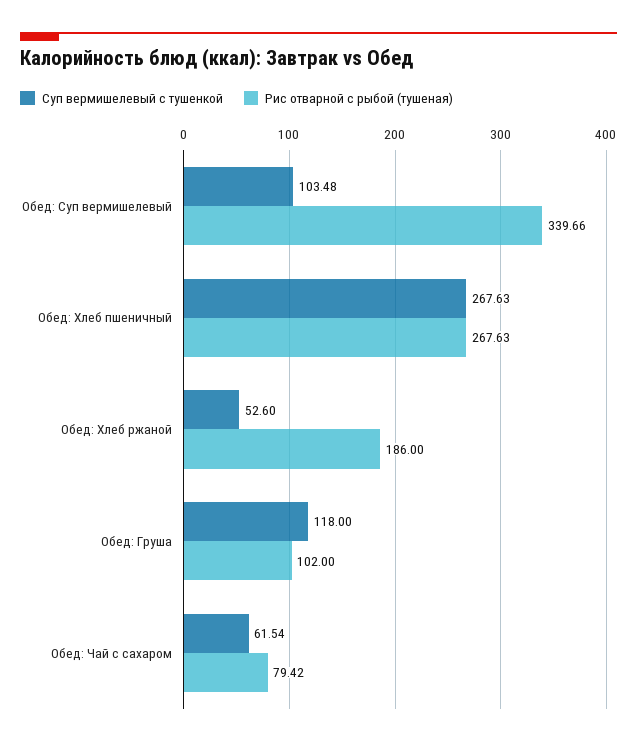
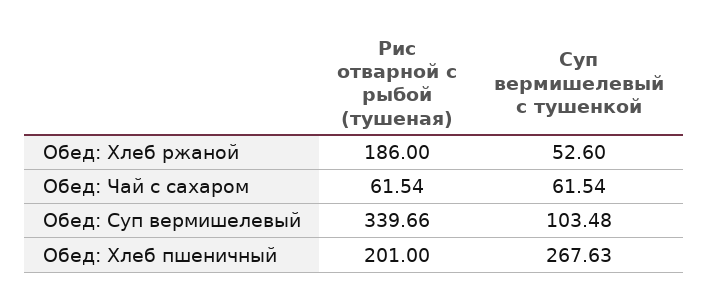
Рис отварной с рыбой (тушеная), Обед: Хлеб пшеничный: 267.63 -> 201
Суп вермишелевый с тушенкой, Обед: Груша: 118 -> none
Рис отварной с рыбой (тушеная), Обед: Груша: 102 -> none
Рис отварной с рыбой (тушеная), Обед: Чай с сахаром: 79.42 -> 61.54

